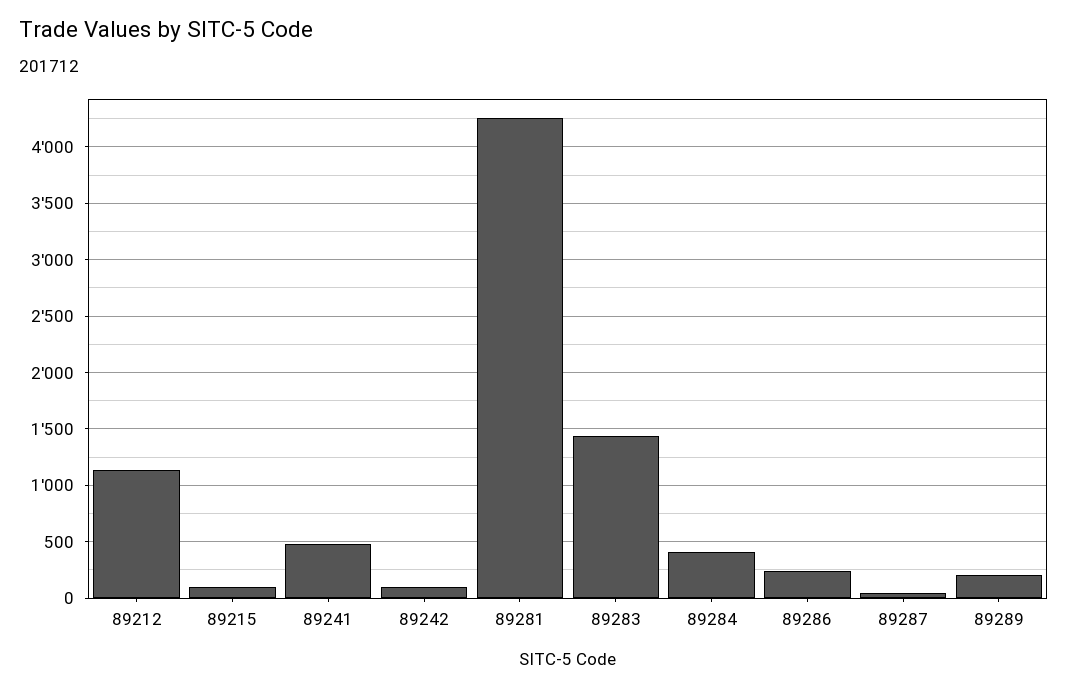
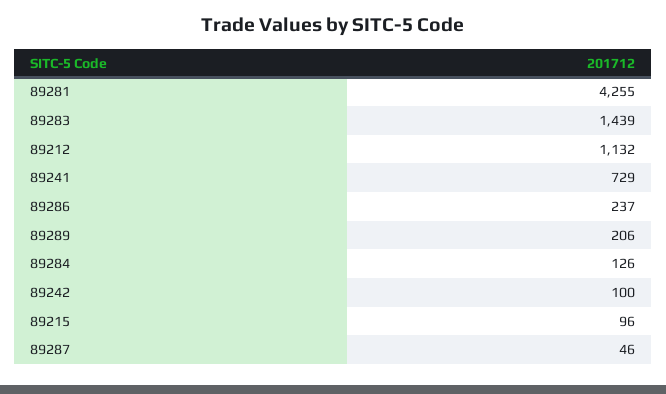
89241: 500 -> 729
89284: 400 -> 126

